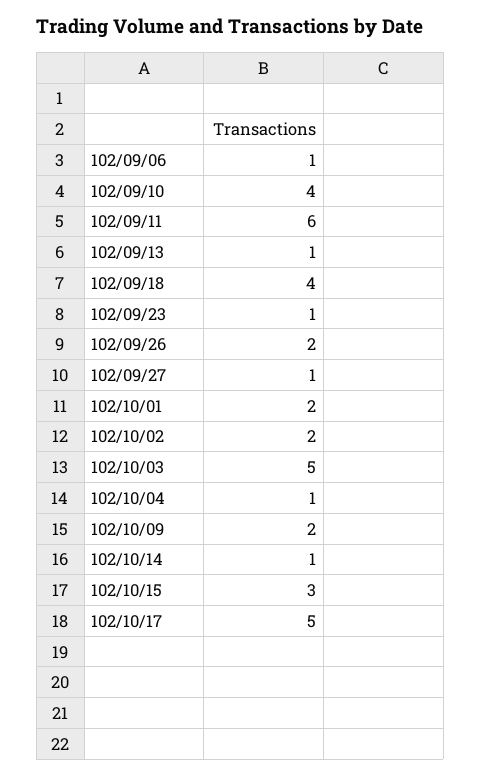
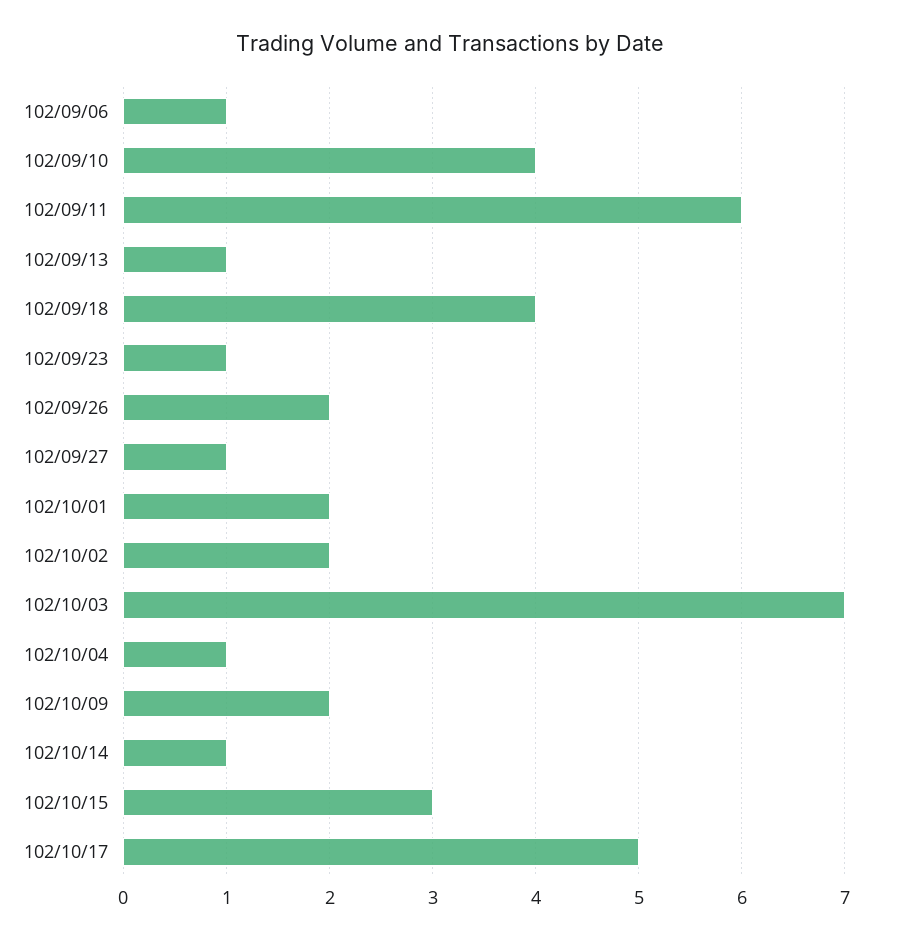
102/10/03: 5 -> 7

